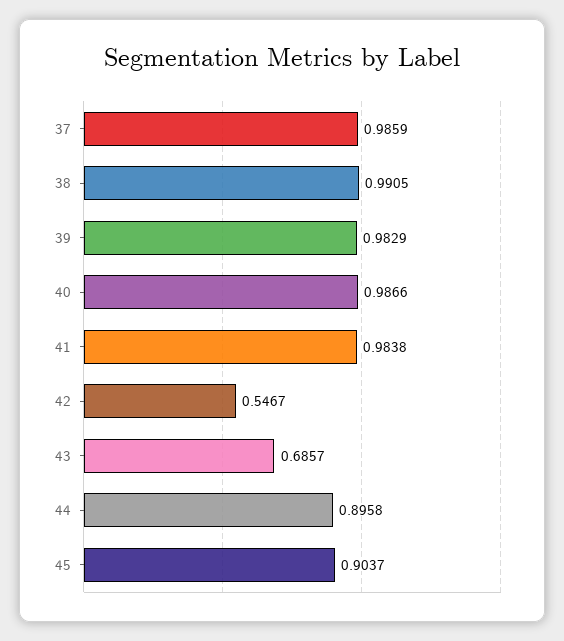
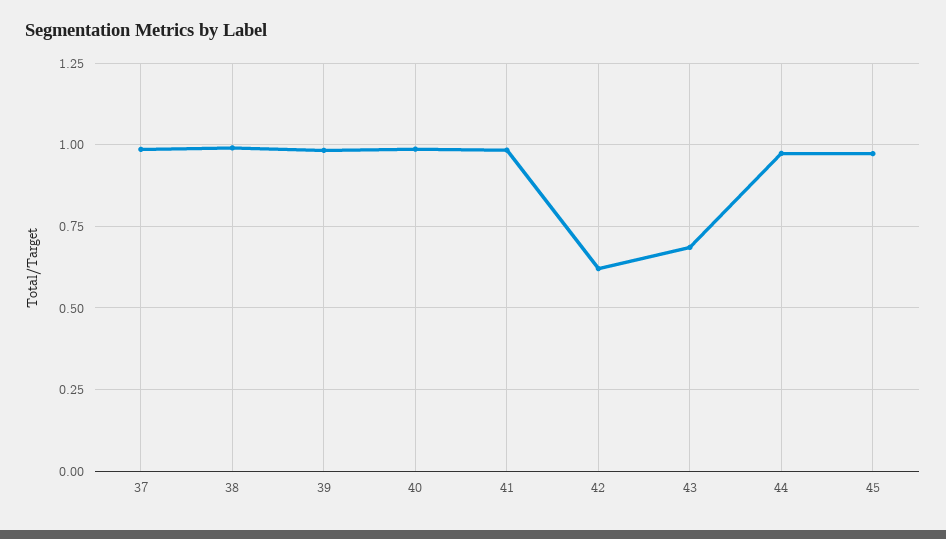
42: 0.5467 -> 0.625
44: 0.8958 -> 0.975
45: 0.9037 -> 0.975

